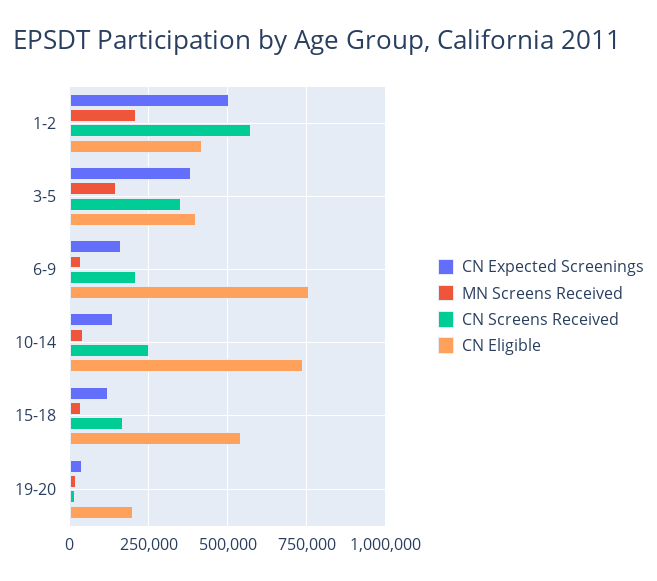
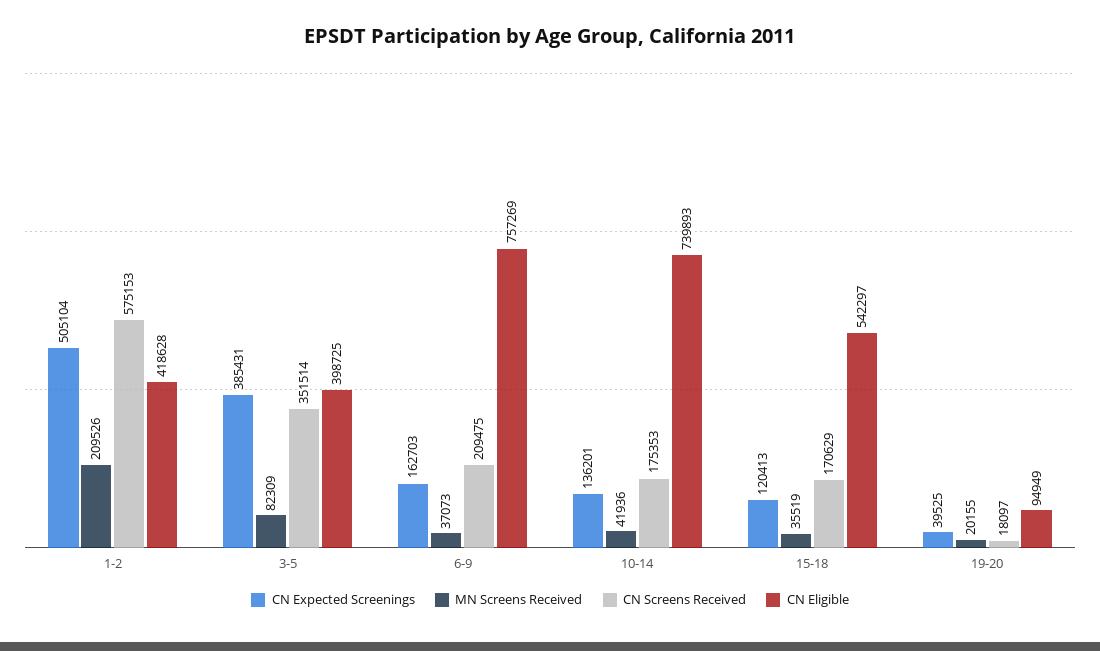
MN Screens Received, 3-5: 150000 -> 82309
CN Screens Received, 10-14: 250000 -> 175353
CN Eligible, 19-20: 200000 -> 94949

